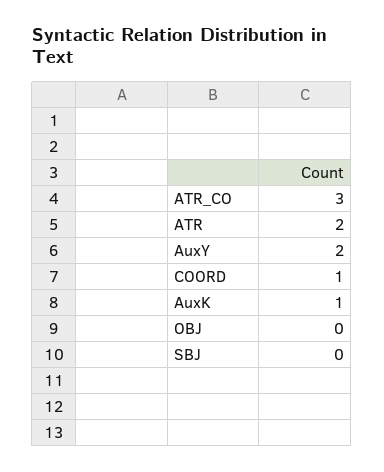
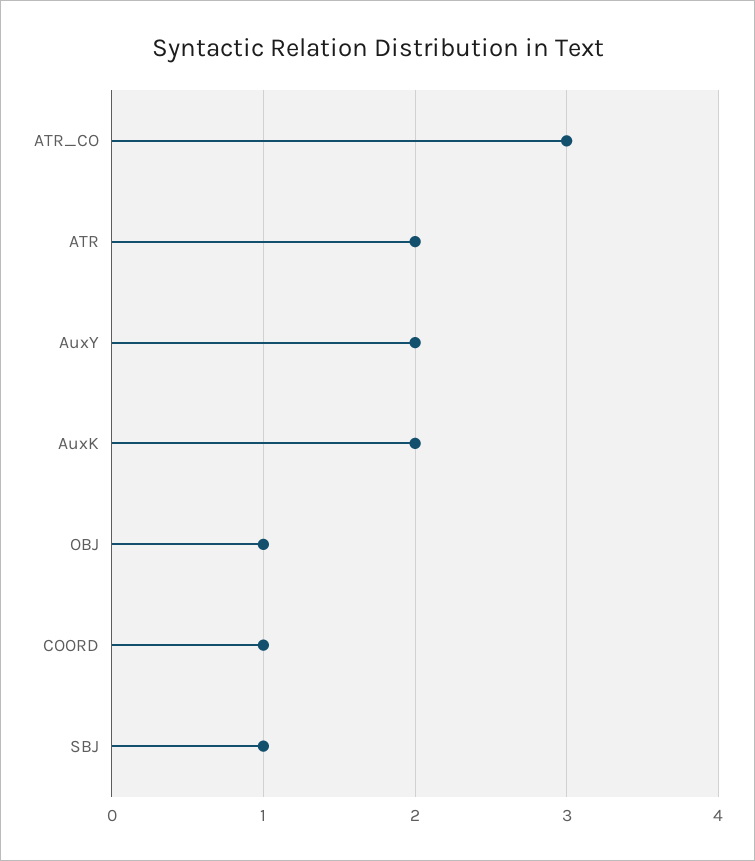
AuxK: 1 -> 2
OBJ: 0 -> 1
SBJ: 0 -> 1

